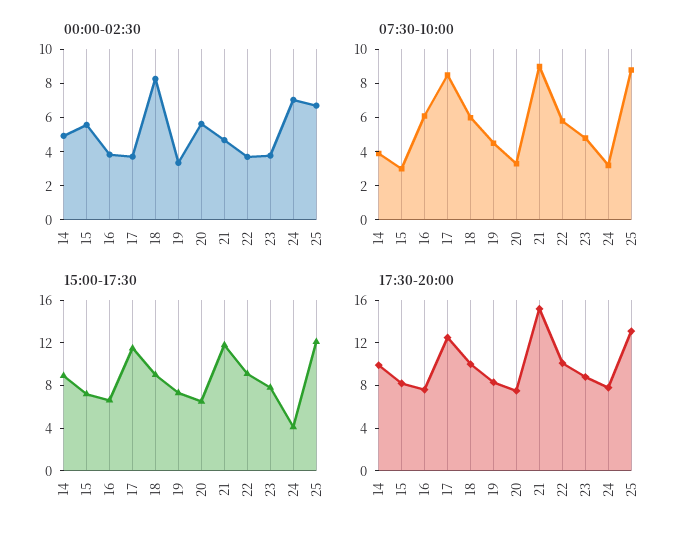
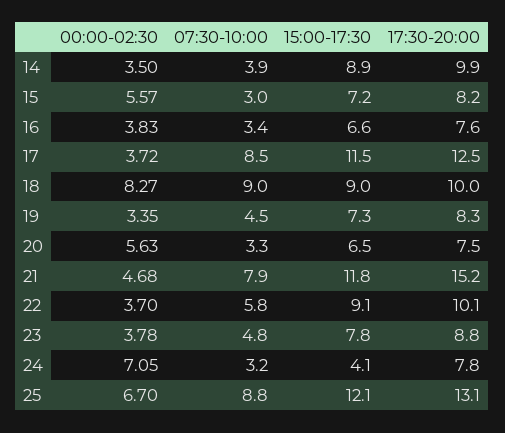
00:00-02:30, 14: 5 -> 3.5
07:30-10:00, 16: 6 -> 3.4
07:30-10:00, 18: 6 -> 9
07:30-10:00, 21: 9 -> 7.9

